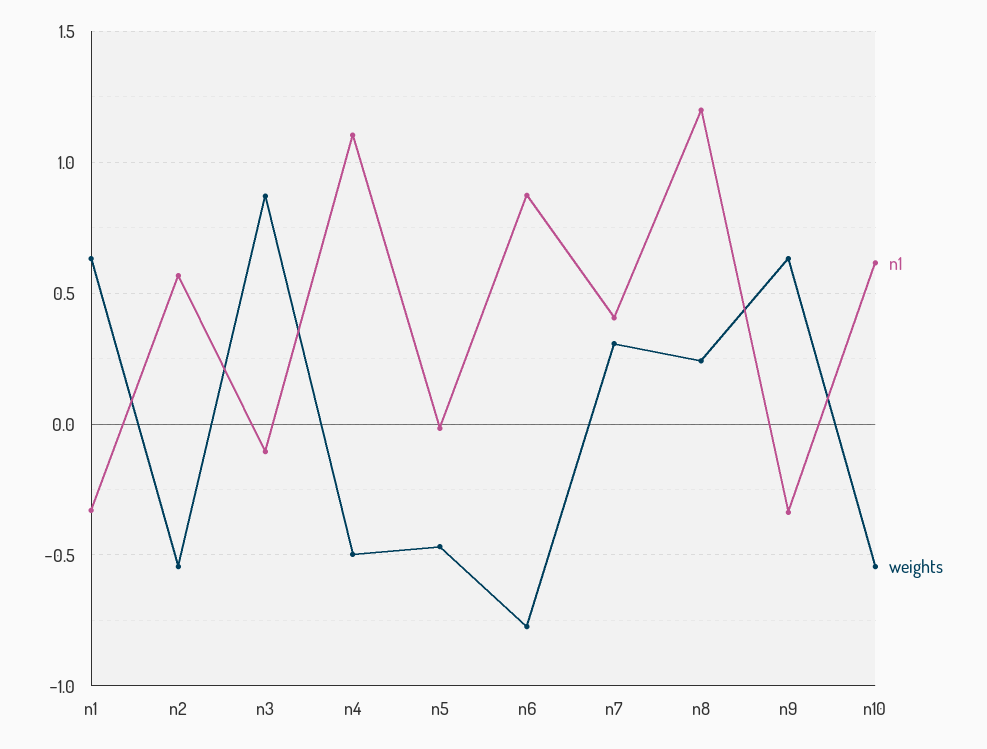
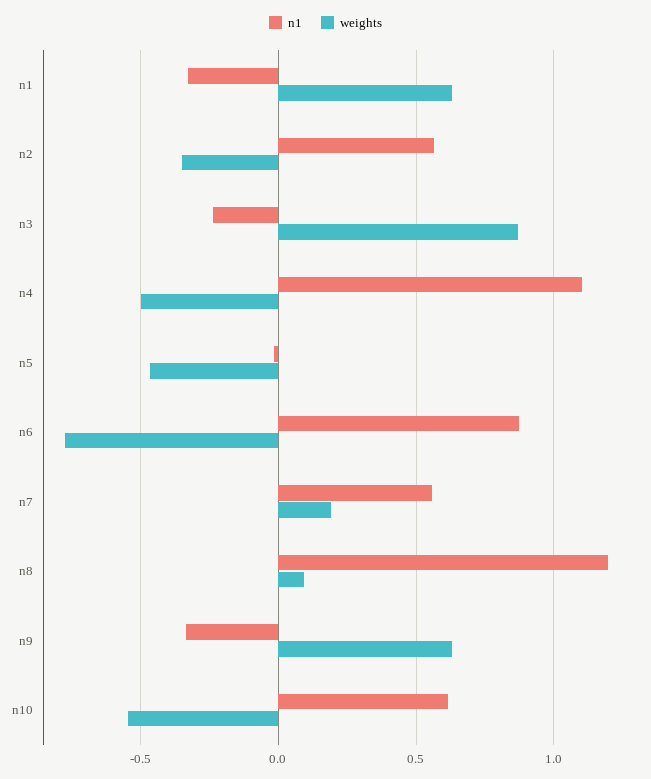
weights, n2: -0.55 -> -0.35
n1, n3: -0.1 -> -0.25
n1, n7: 0.4 -> 0.55
weights, n7: 0.3 -> 0.2
weights, n8: 0.25 -> 0.1

